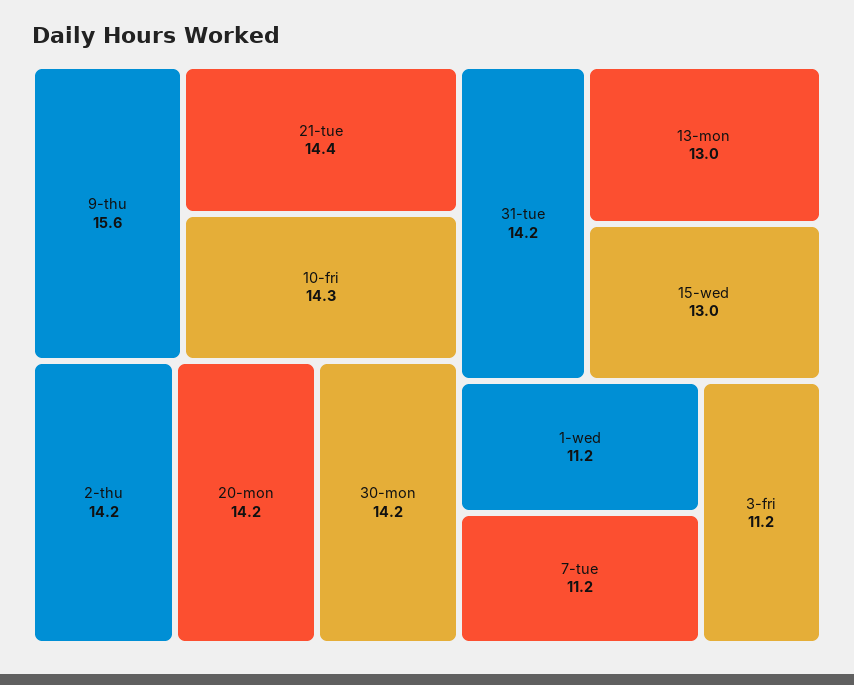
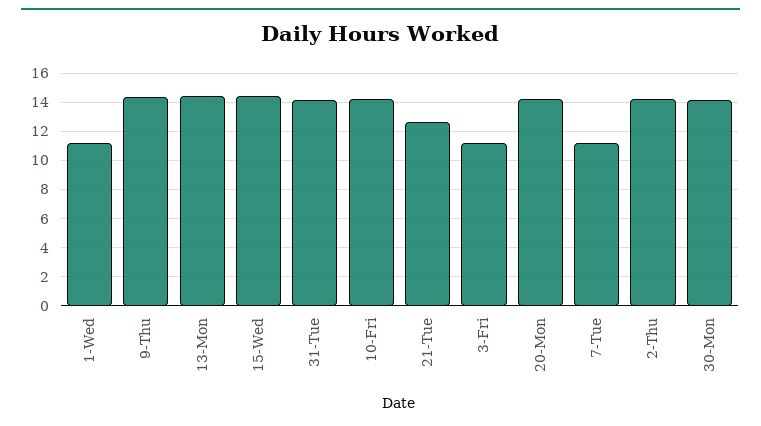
9-thu: 15.6 -> 14.5
21-tue: 14.4 -> 12.5
13-mon: 13 -> 14.5
15-wed: 13 -> 14.5

